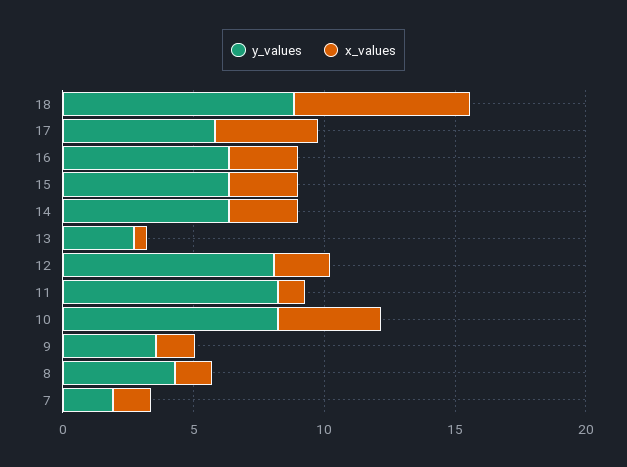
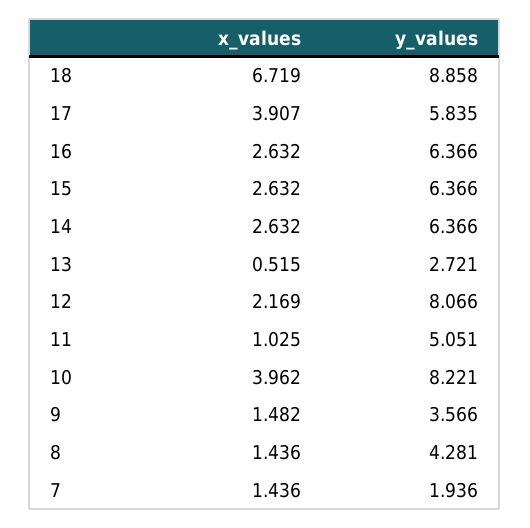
y_values, 11: 8 -> 5.051

